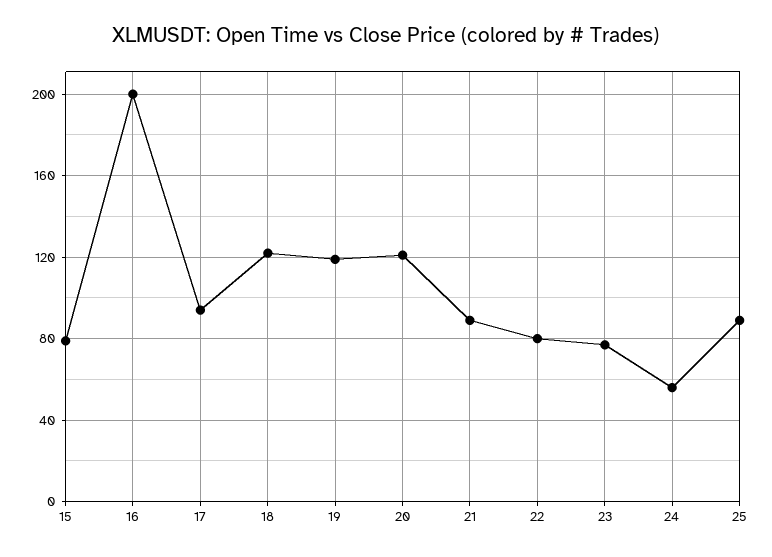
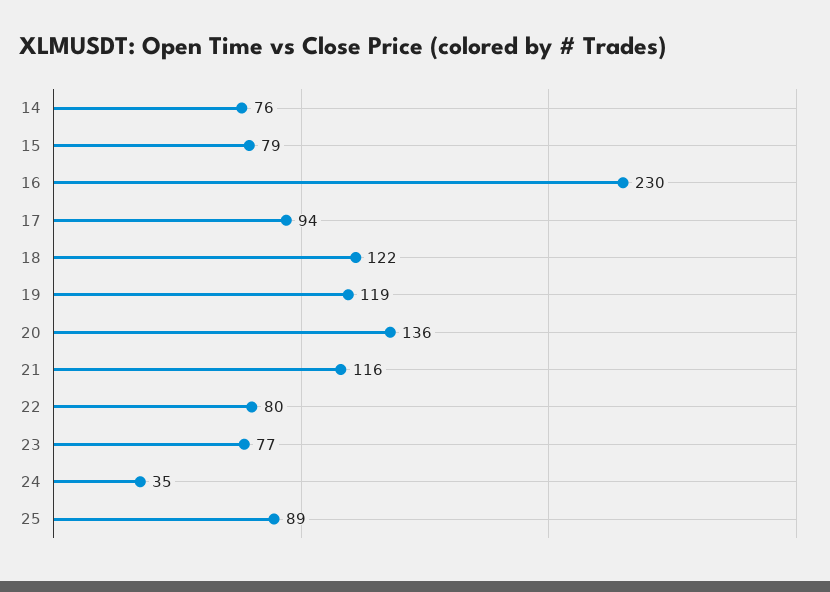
16: 200 -> 230
20: 120 -> 136
21: 90 -> 116
24: 55 -> 35
14: none -> 76

